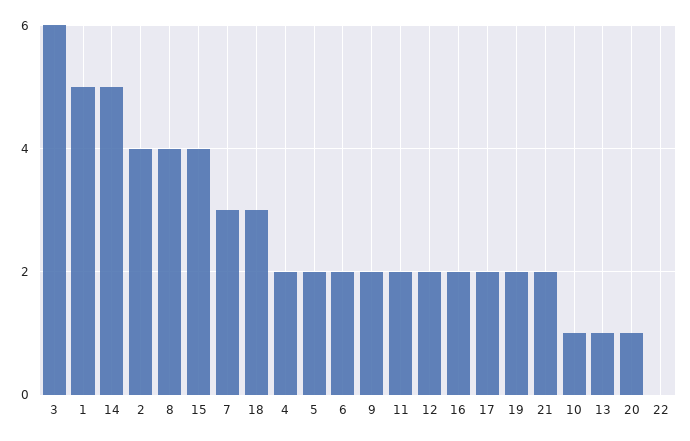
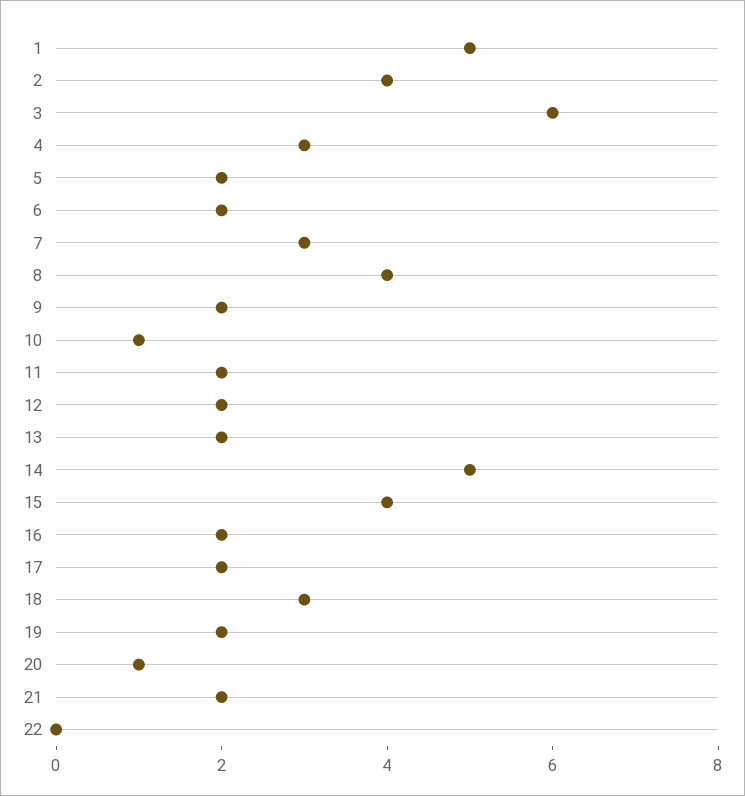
4: 2 -> 3
13: 1 -> 2

